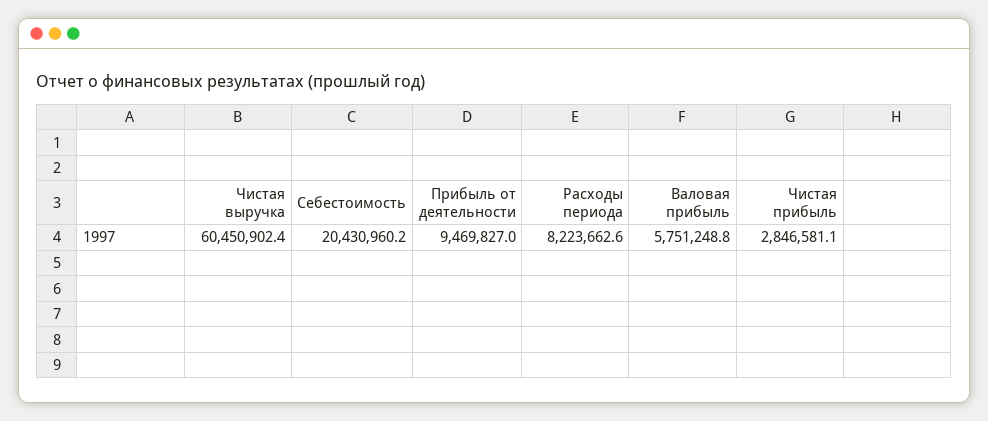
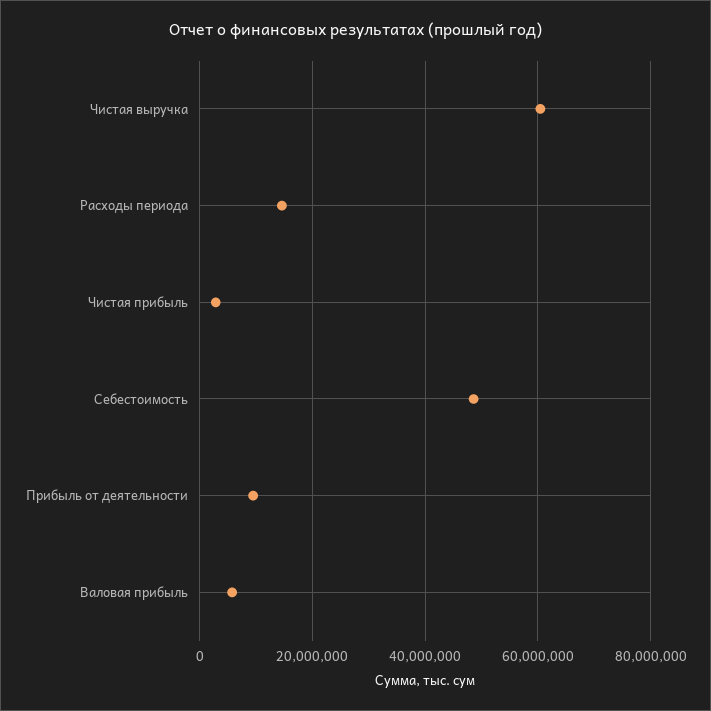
Себестоимость: 20430960.2 -> 48000000
Расходы периода: 8223662.6 -> 14000000

